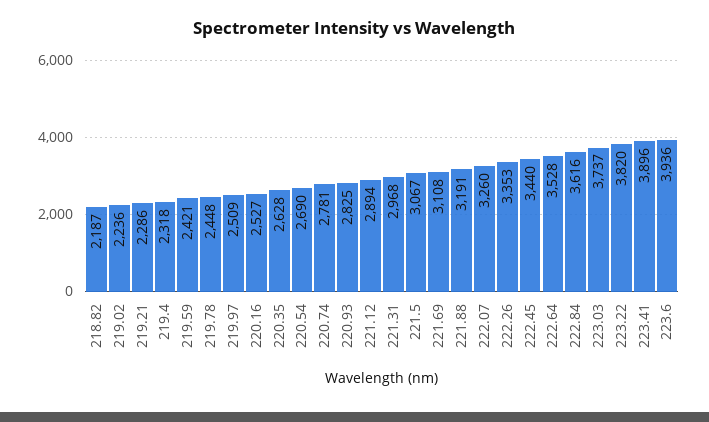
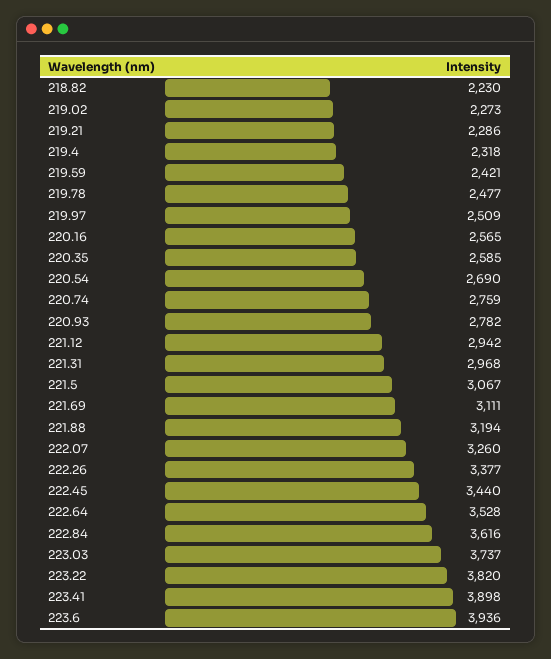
218.82: 2187 -> 2230
219.02: 2236 -> 2273
219.78: 2448 -> 2477
220.16: 2527 -> 2565
220.35: 2628 -> 2585
220.74: 2781 -> 2759
220.93: 2825 -> 2782
221.12: 2894 -> 2942
221.69: 3108 -> 3111
221.88: 3191 -> 3194
222.26: 3353 -> 3377
223.41: 3896 -> 3898

